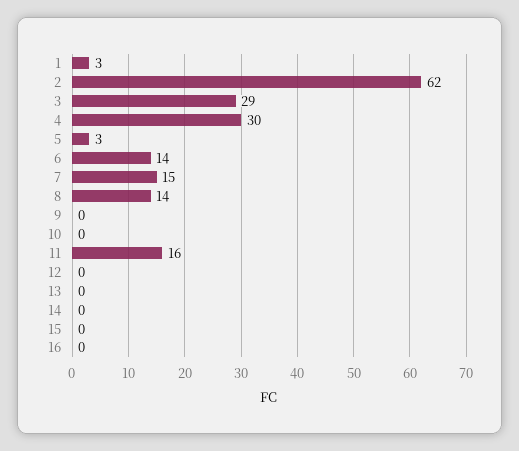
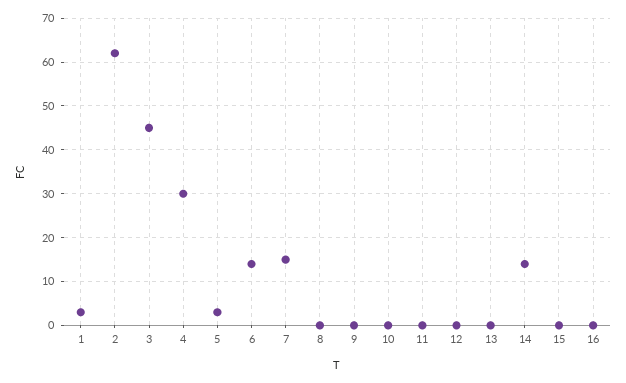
3: 29 -> 45
8: 14 -> 0
11: 16 -> 0
14: 0 -> 15

